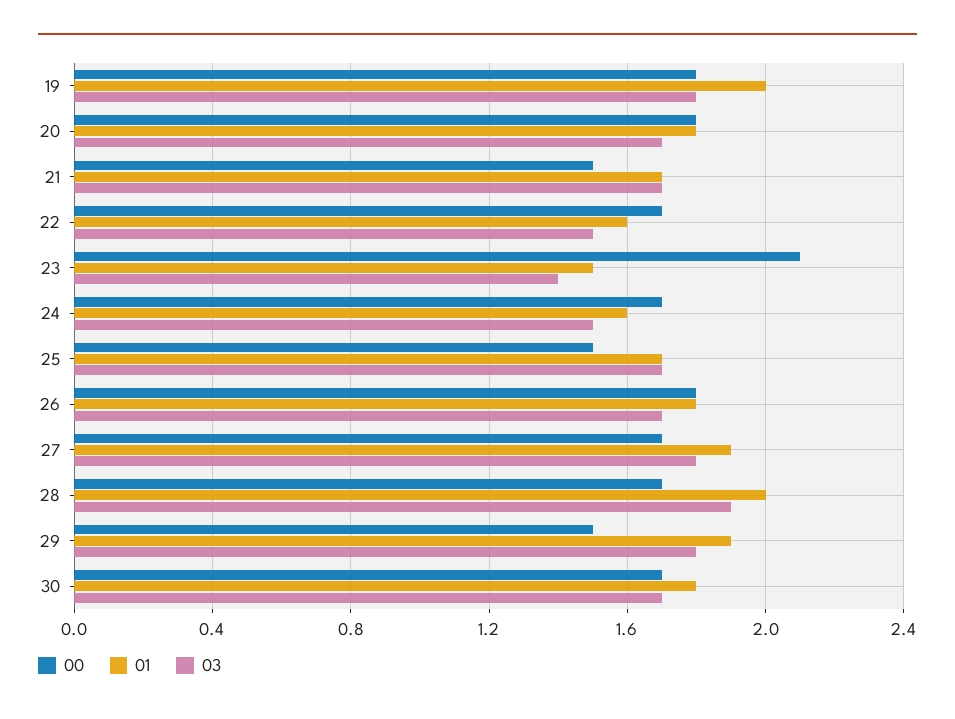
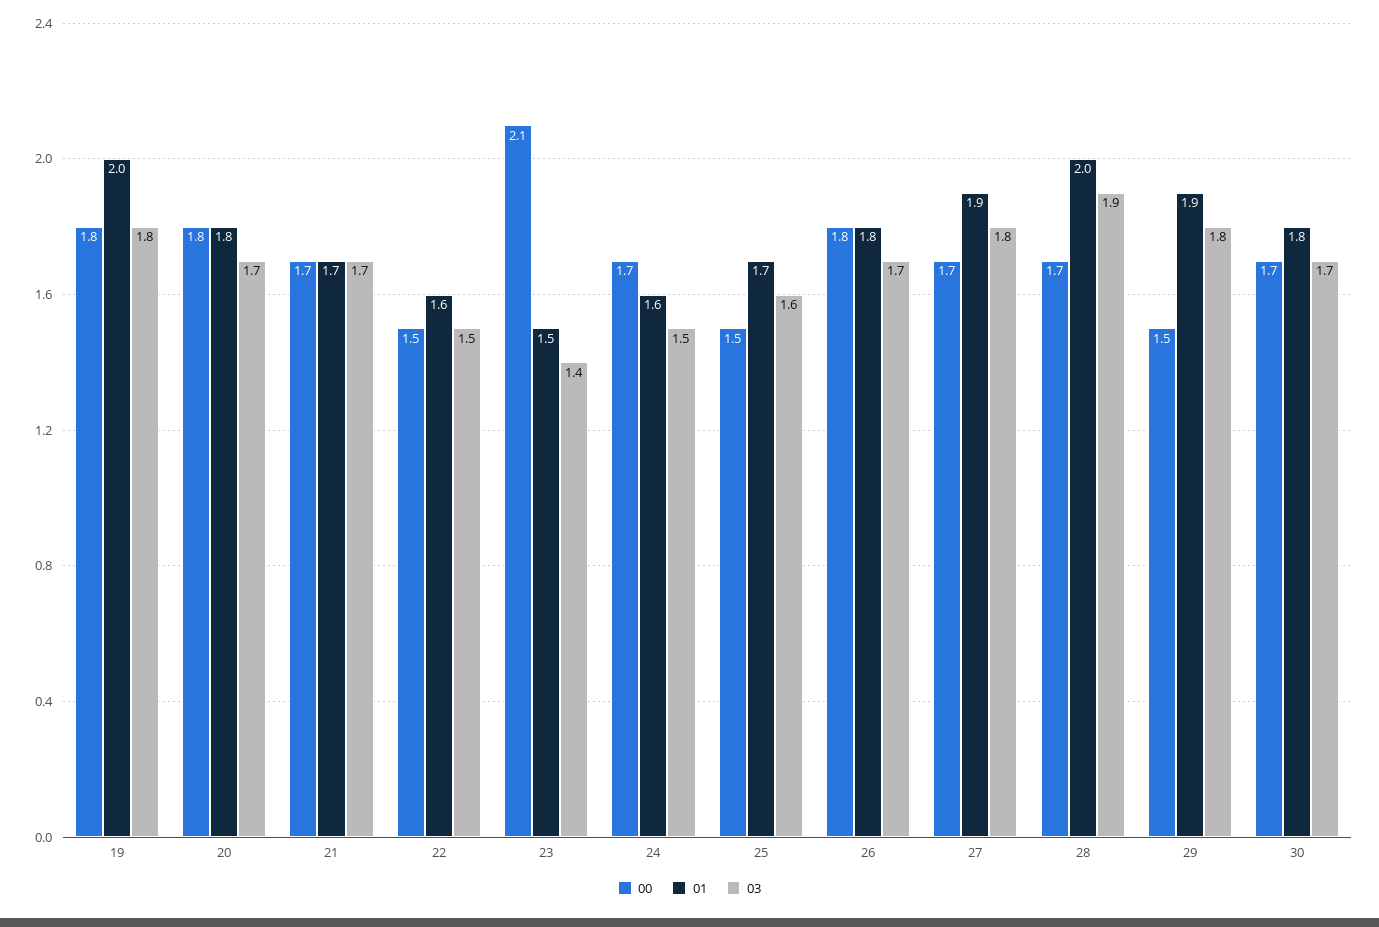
00, 21: 1.5 -> 1.7
00, 22: 1.7 -> 1.5
03, 25: 1.7 -> 1.6

